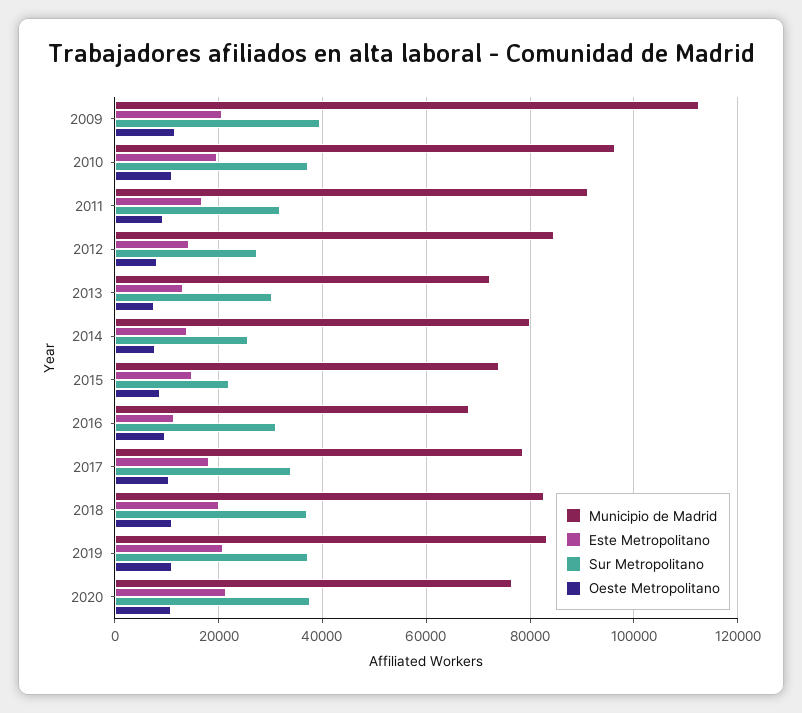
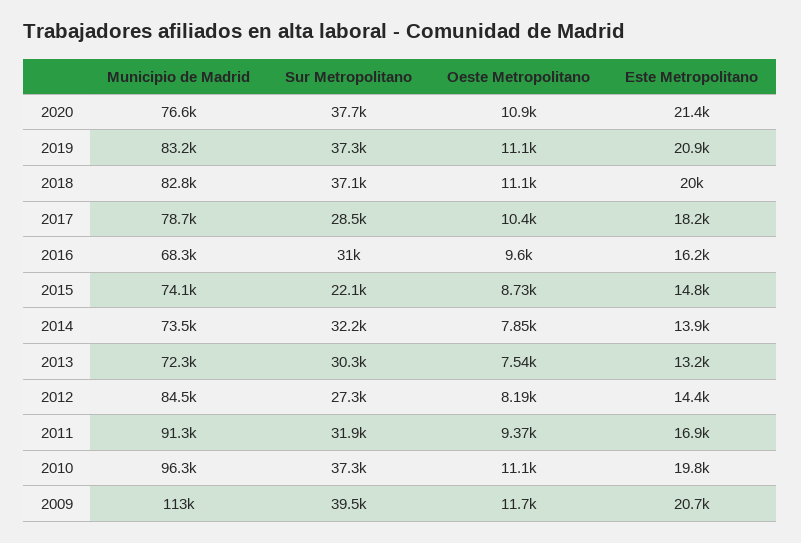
Municipio de Madrid, 2014: 80000 -> 73500
Sur Metropolitano, 2014: 26000 -> 32200
Este Metropolitano, 2016: 12000 -> 16200
Sur Metropolitano, 2017: 34000 -> 28500

